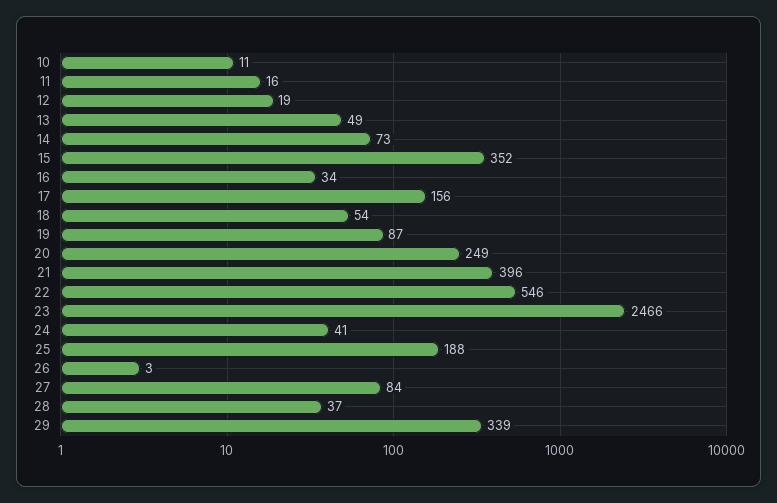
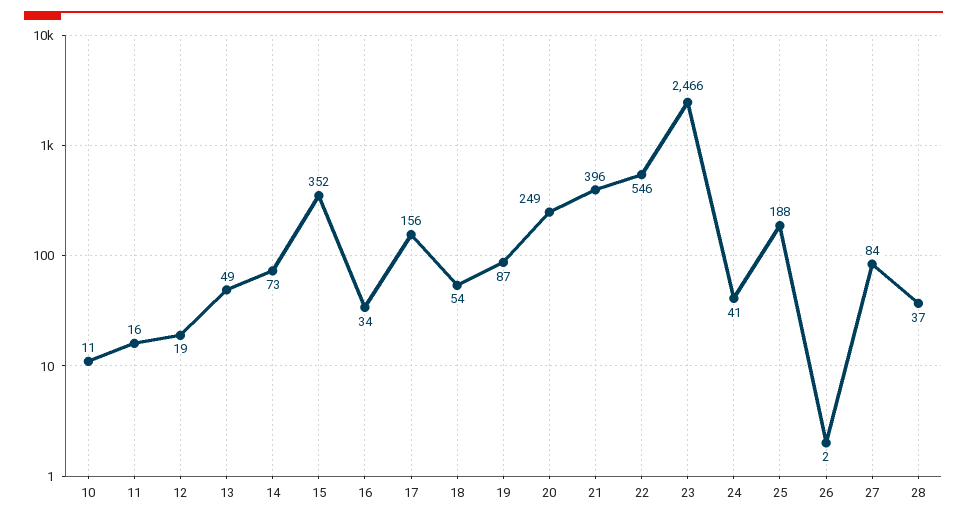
26: 3 -> 2
29: 339 -> none

